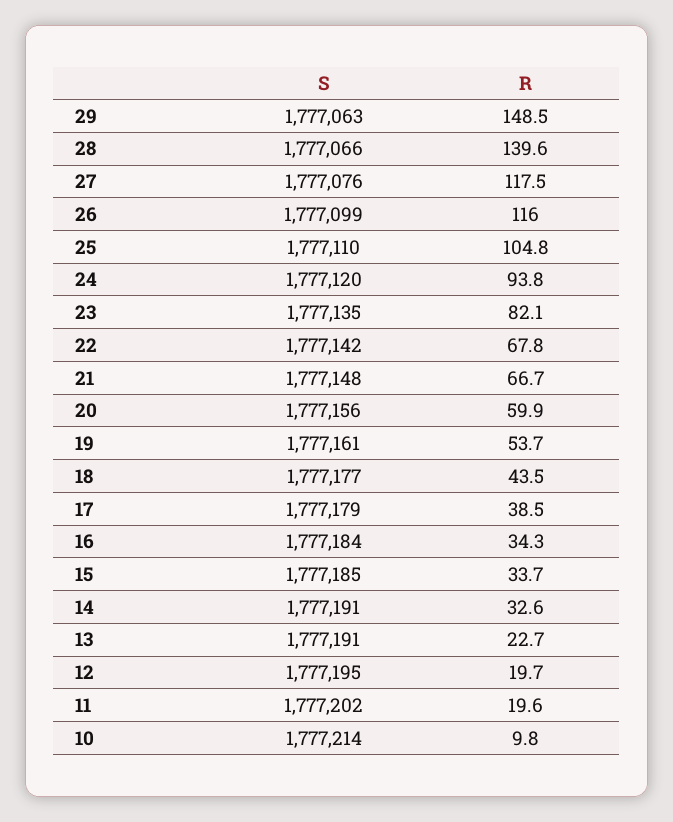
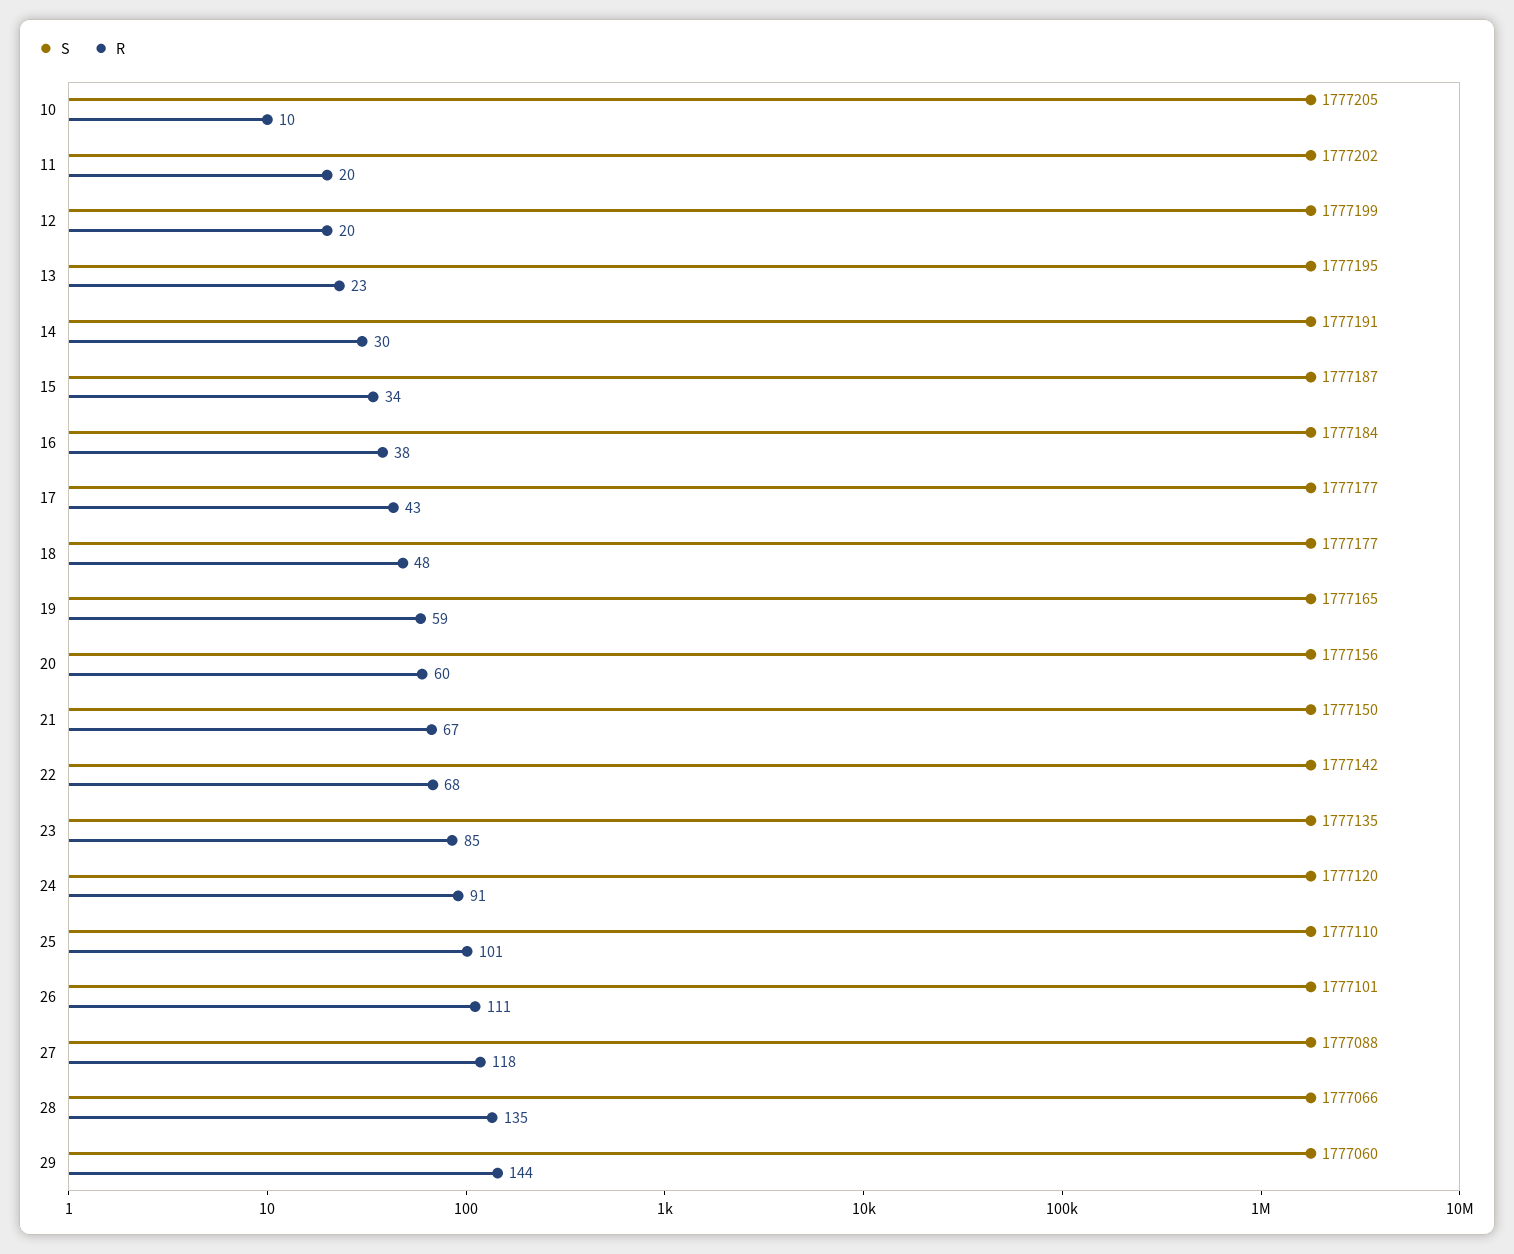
S, 29: 1777063 -> 1777060
R, 29: 148.5 -> 144
R, 28: 139.6 -> 135
S, 27: 1777076 -> 1777088
S, 26: 1777099 -> 1777101
R, 26: 116 -> 111
R, 25: 104.8 -> 101
R, 24: 93.8 -> 91
R, 23: 82.1 -> 85
S, 21: 1777148 -> 1777150
S, 19: 1777161 -> 1777165
R, 19: 53.7 -> 59
R, 18: 43.5 -> 48
S, 17: 1777179 -> 1777177
R, 17: 38.5 -> 43
R, 16: 34.3 -> 38
S, 15: 1777185 -> 1777187
R, 14: 32.6 -> 30
S, 13: 1777191 -> 1777195
S, 12: 1777195 -> 1777199
S, 10: 1777214 -> 1777205

